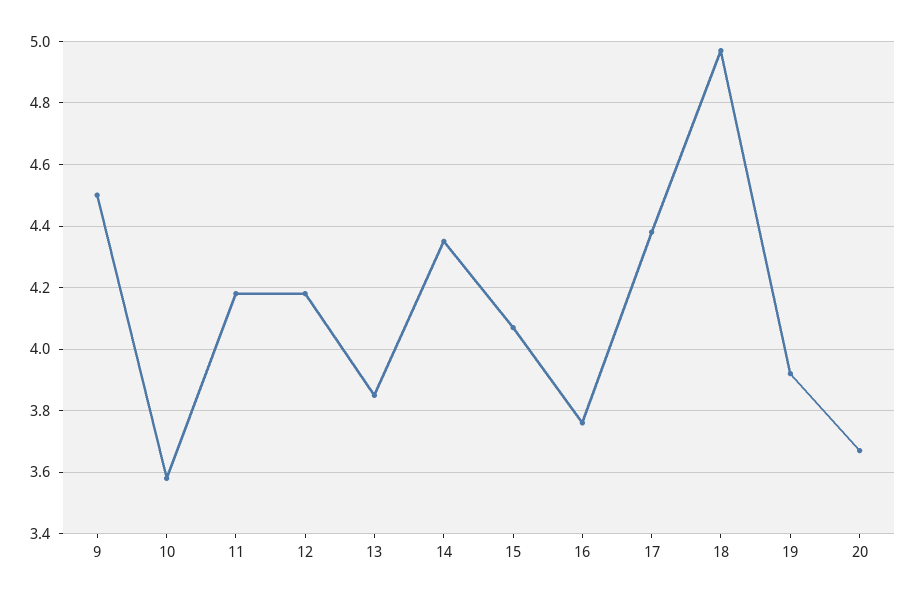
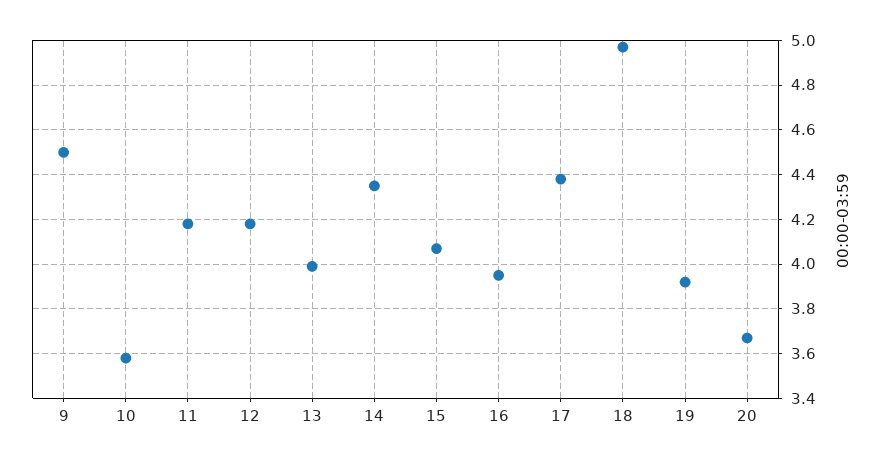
13: 3.85 -> 4
16: 3.75 -> 3.95

